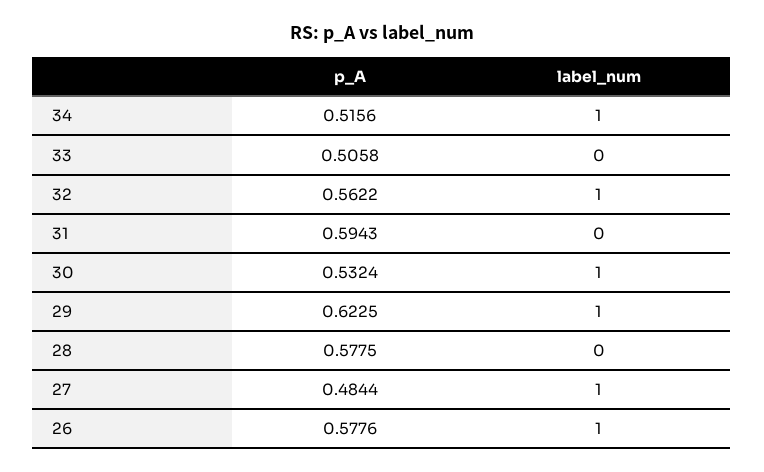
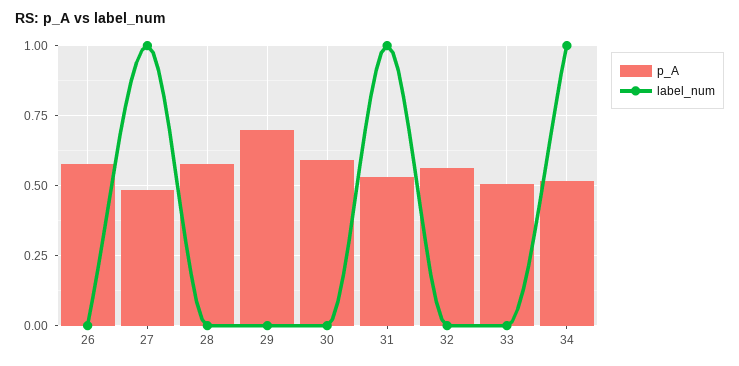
label_num, 32: 1 -> 0
p_A, 31: 0.5943 -> 0.525
label_num, 31: 0 -> 1
p_A, 30: 0.5324 -> 0.6
label_num, 30: 1 -> 0
p_A, 29: 0.6225 -> 0.7
label_num, 29: 1 -> 0
label_num, 26: 1 -> 0

